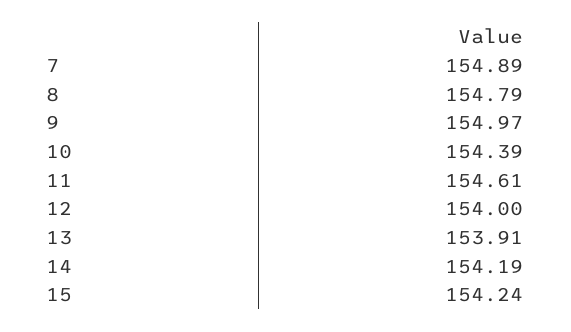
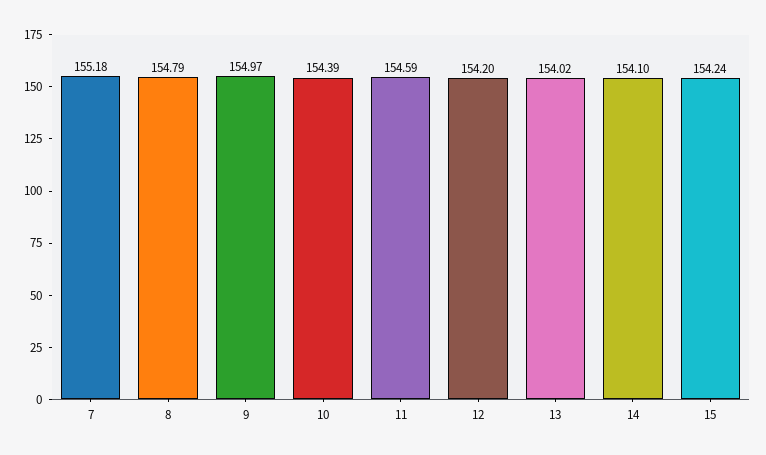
7: 154.89 -> 155.18
11: 154.61 -> 154.59
12: 154 -> 154.2
13: 153.91 -> 154.02
14: 154.19 -> 154.1

